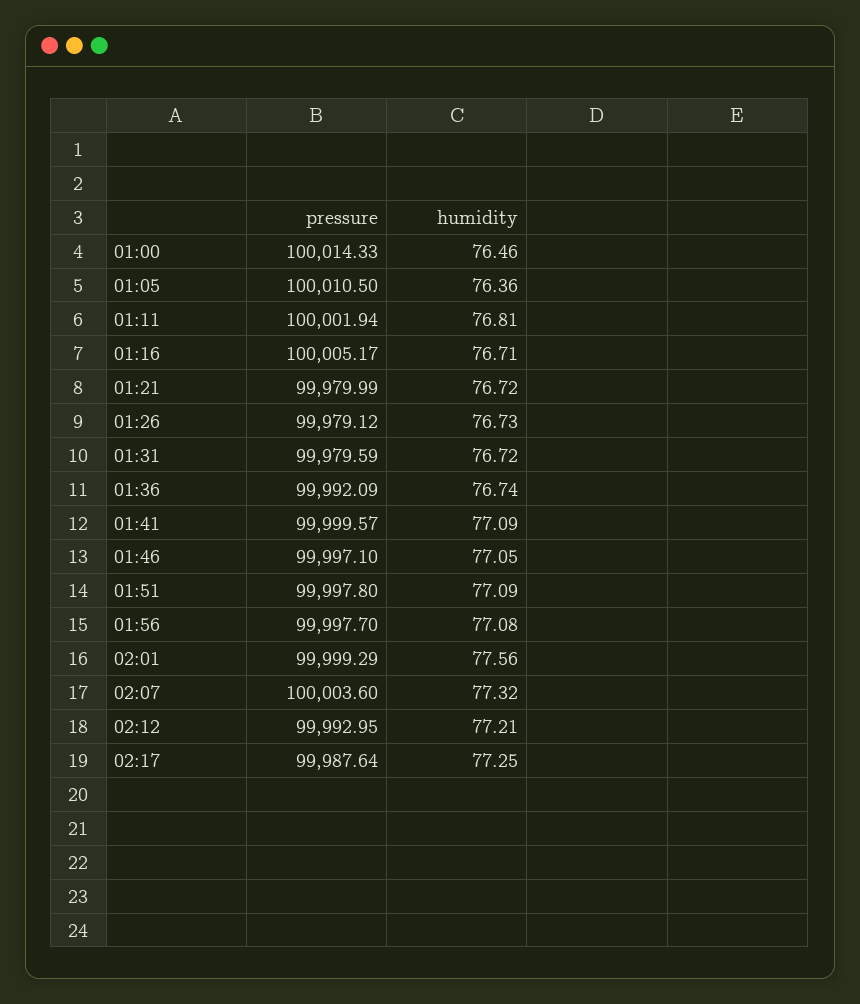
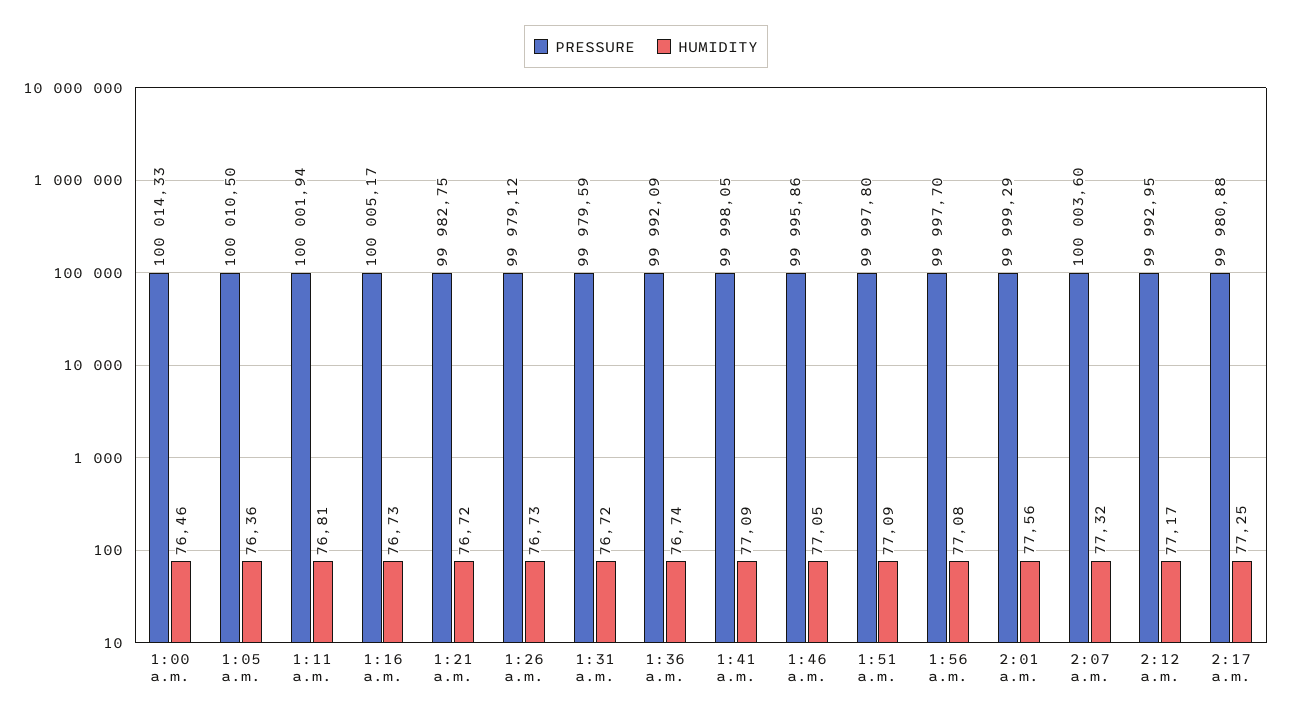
humidity, 01:16: 76.71 -> 76.73
pressure, 01:21: 99979.99 -> 99982.75
pressure, 01:41: 99999.57 -> 99998.05
pressure, 01:46: 99997.1 -> 99995.86
humidity, 02:12: 77.21 -> 77.17
pressure, 02:17: 99987.64 -> 99980.88

